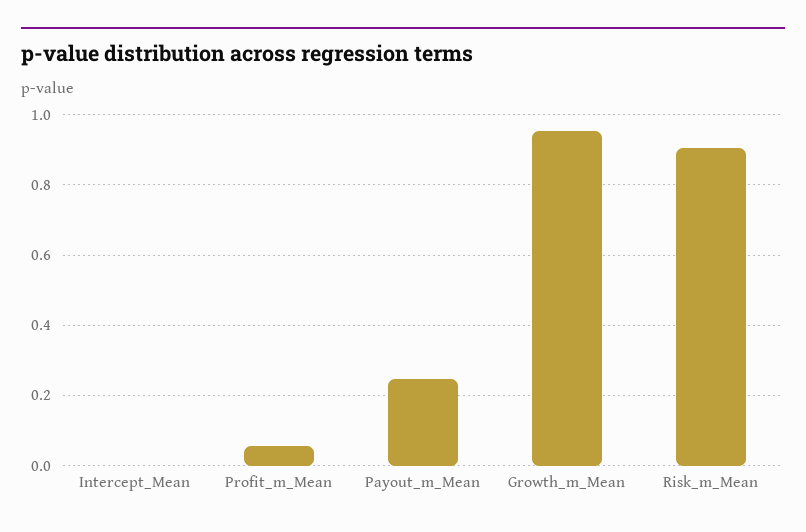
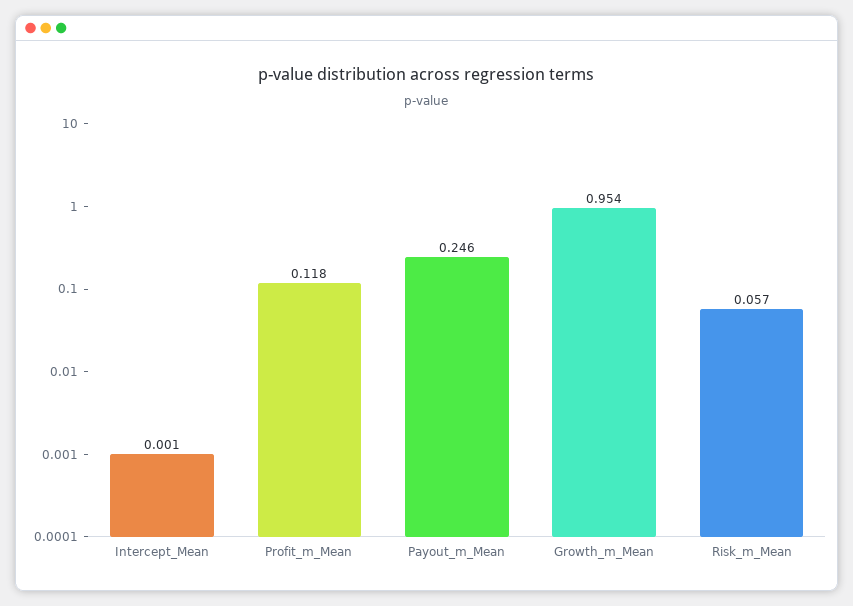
Profit_m_Mean: 0.06 -> 0.118
Risk_m_Mean: 0.9 -> 0.057

